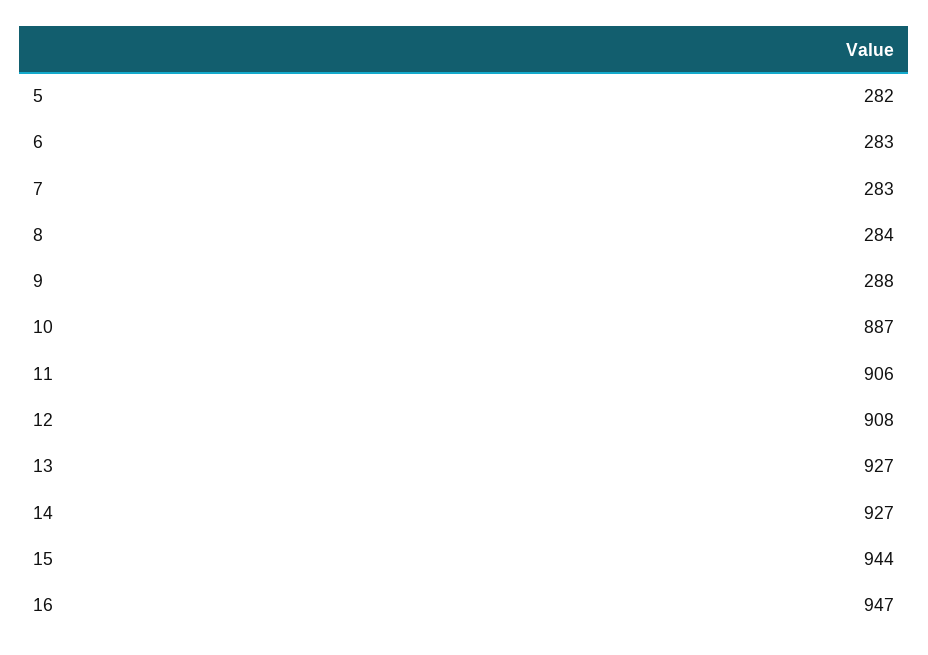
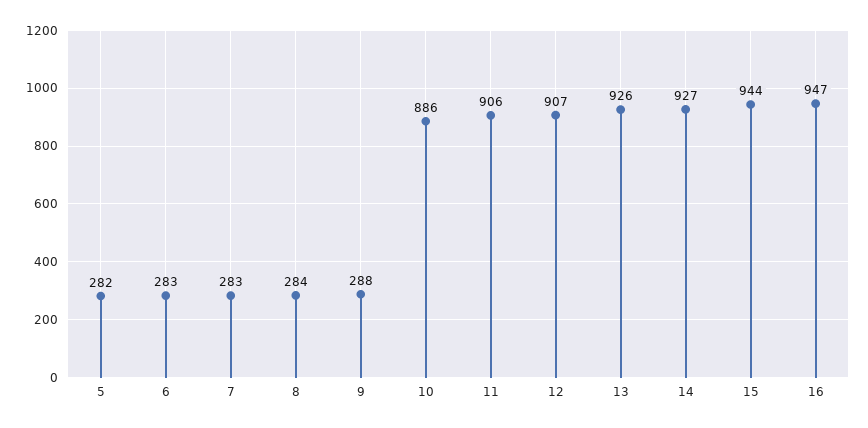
10: 887 -> 886
12: 908 -> 907
13: 927 -> 926

